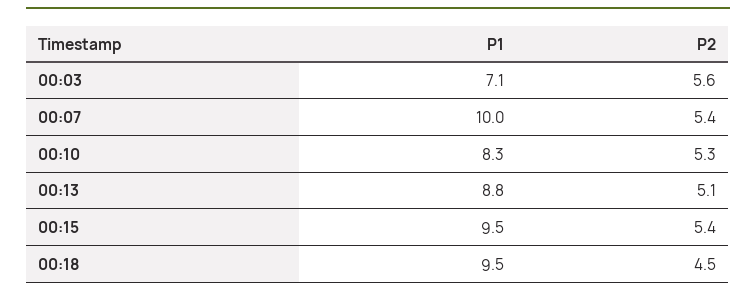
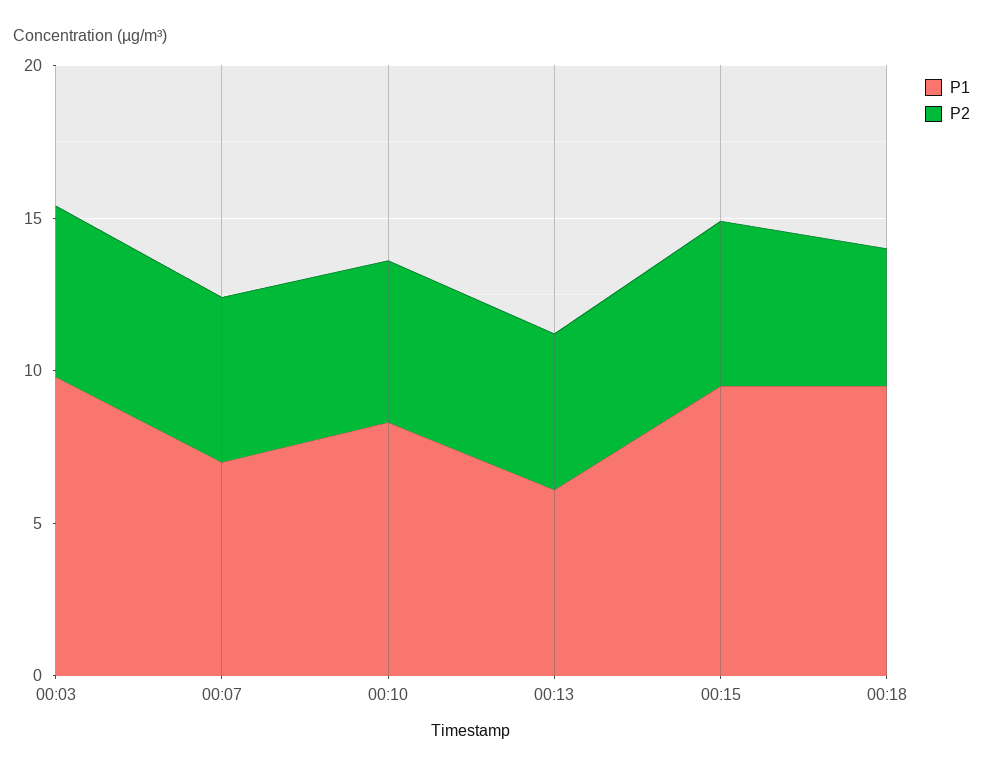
P1, 00:03: 7.1 -> 10
P1, 00:07: 10 -> 7
P1, 00:13: 8.8 -> 6

